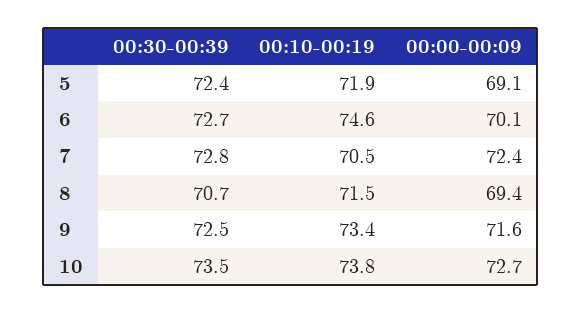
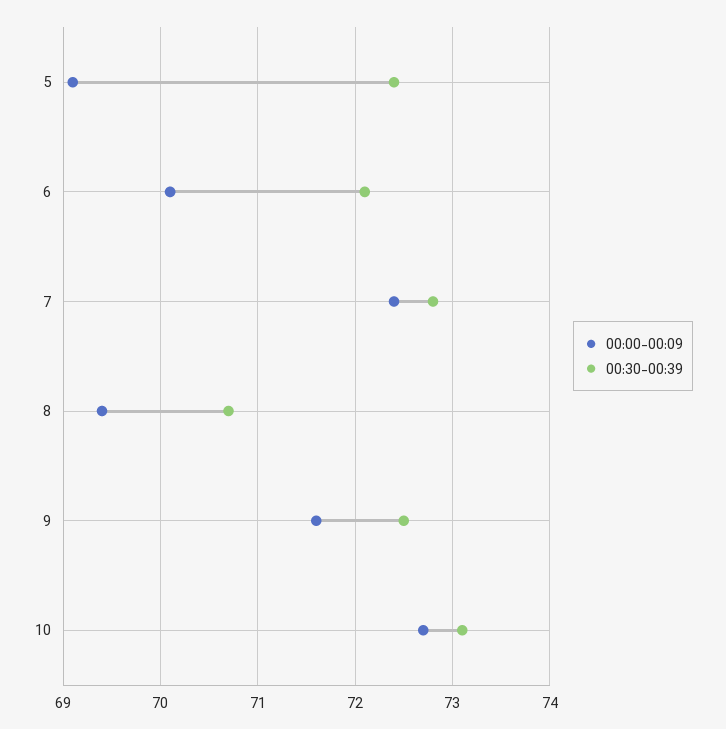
00:10-00:19, 5: 71.9 -> none
00:30-00:39, 6: 72.7 -> 72.1
00:10-00:19, 6: 74.6 -> none
00:10-00:19, 7: 70.5 -> none
00:10-00:19, 8: 71.5 -> none
00:10-00:19, 9: 73.4 -> none
00:30-00:39, 10: 73.5 -> 73.1
00:10-00:19, 10: 73.8 -> none

